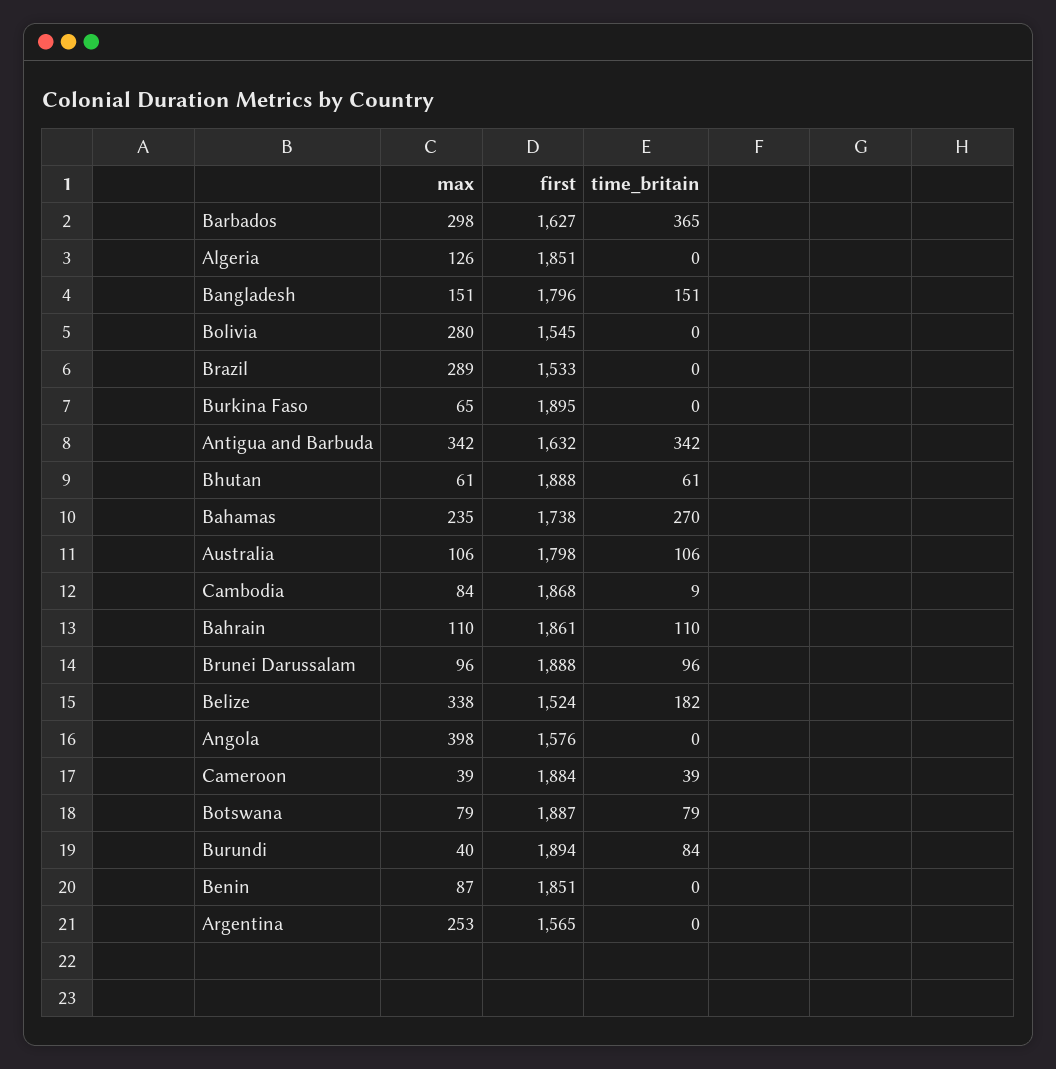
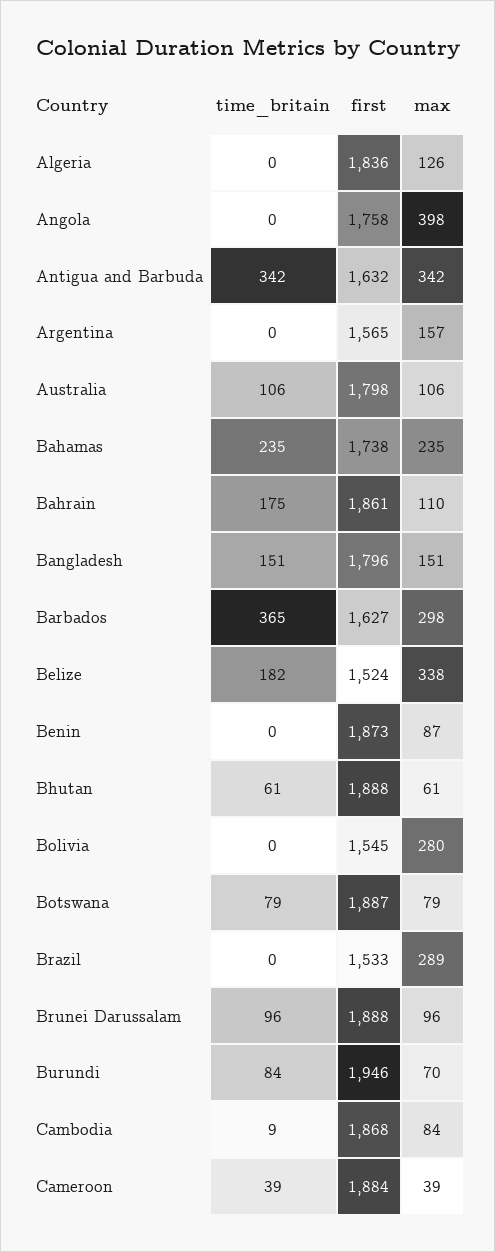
first, Algeria: 1851 -> 1836
max, Burkina Faso: 65 -> none
first, Burkina Faso: 1895 -> none
time_britain, Burkina Faso: 0 -> none
time_britain, Bahamas: 270 -> 235
time_britain, Bahrain: 110 -> 175
first, Angola: 1576 -> 1758
max, Burundi: 40 -> 70
first, Burundi: 1894 -> 1946
first, Benin: 1851 -> 1873
max, Argentina: 253 -> 157

